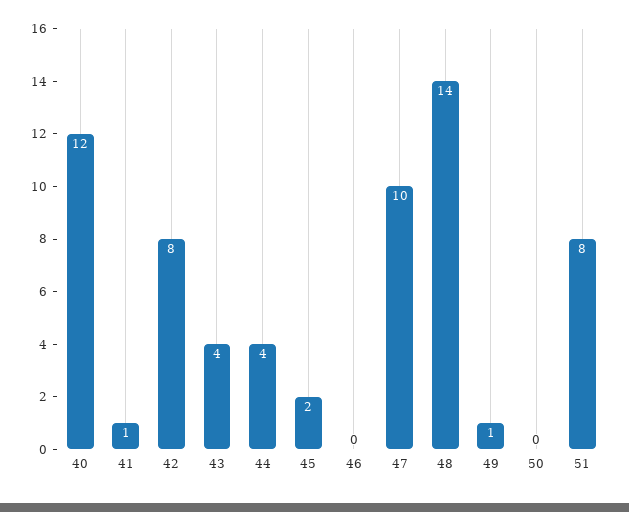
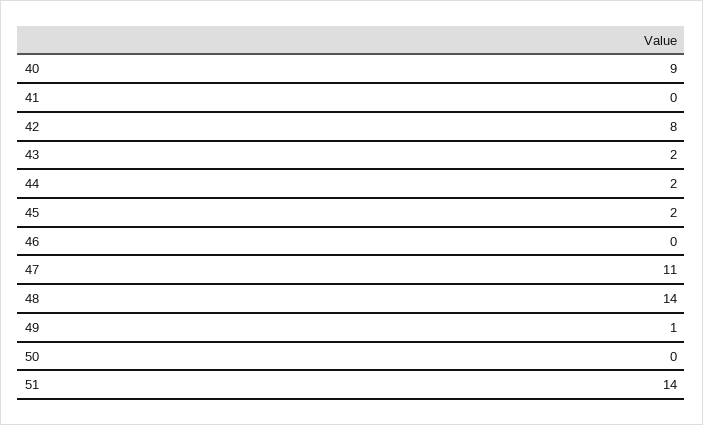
40: 12 -> 9
41: 1 -> 0
43: 4 -> 2
44: 4 -> 2
47: 10 -> 11
51: 8 -> 14

